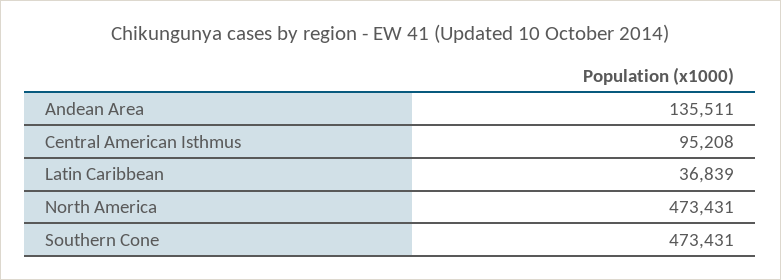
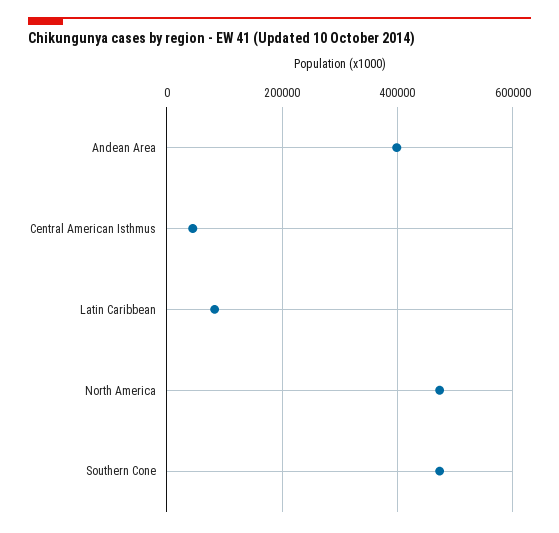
Andean Area: 135511 -> 400000
Central American Isthmus: 95208 -> 40000
Latin Caribbean: 36839 -> 80000

